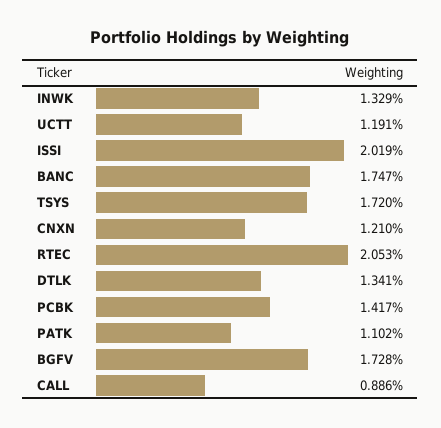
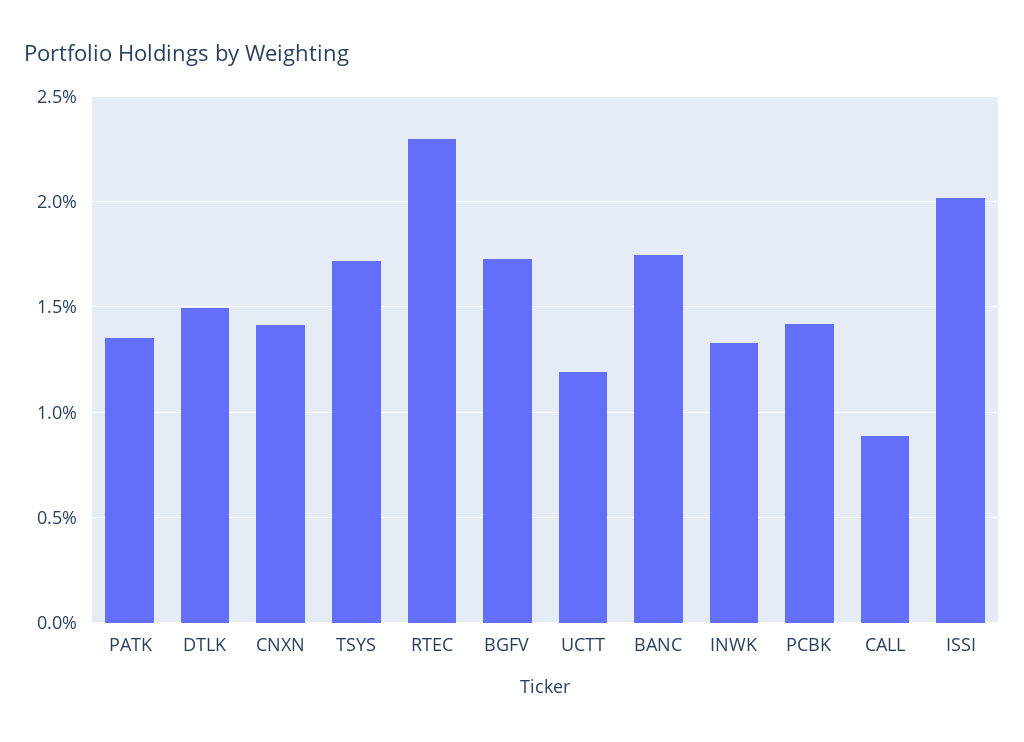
CNXN: 1.21 -> 1.4
RTEC: 2.053 -> 2.3
DTLK: 1.341 -> 1.5
PATK: 1.102 -> 1.35

